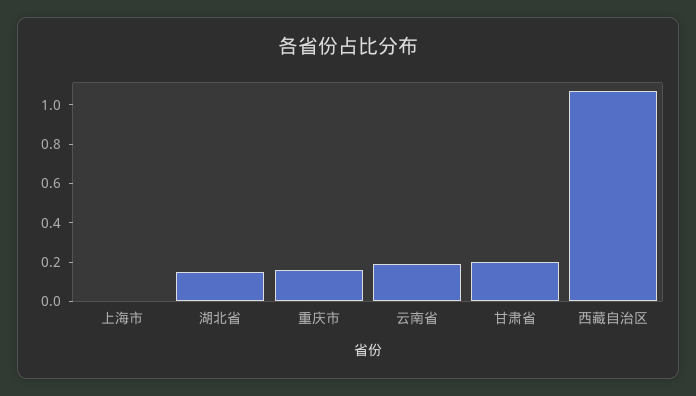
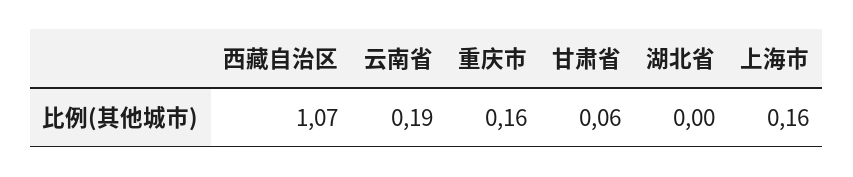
上海市: 0 -> 0.16
湖北省: 0.15 -> 0
甘肃省: 0.2 -> 0.06

